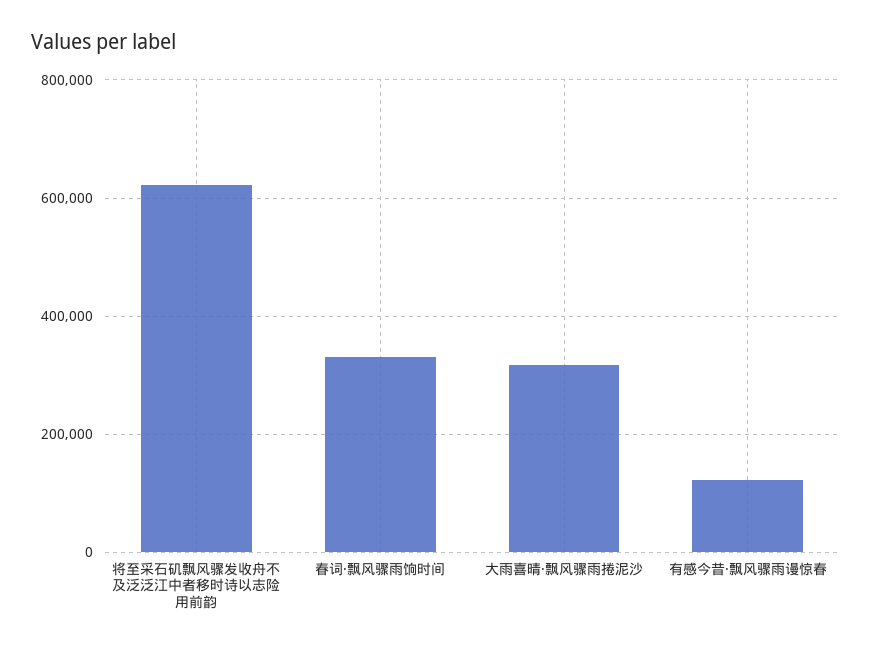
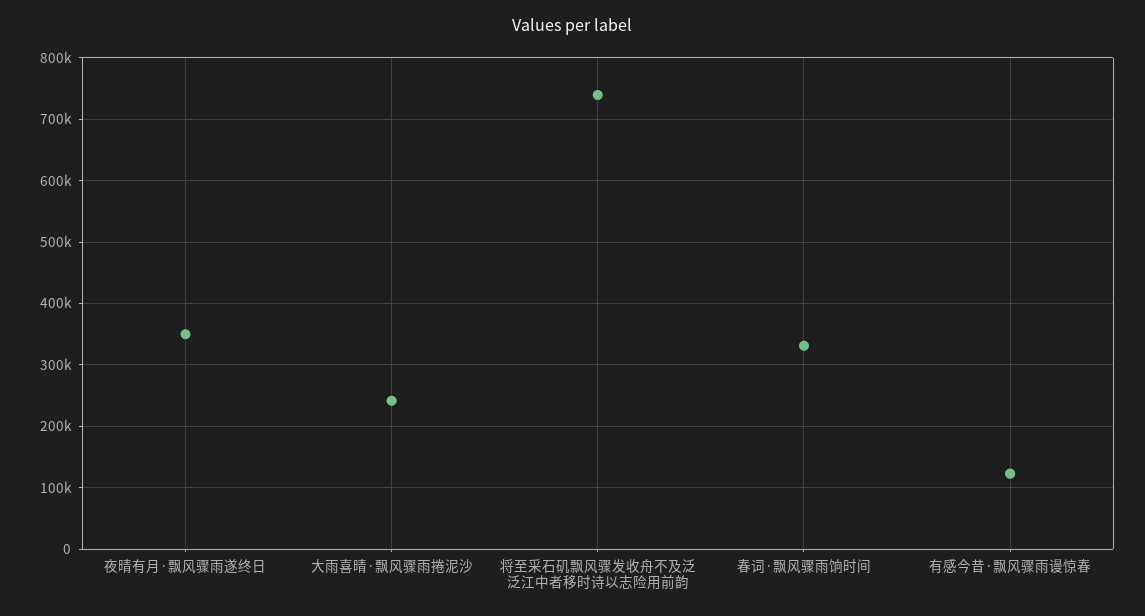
将至采石矶飘风骤发收舟不及泛泛江中者移时诗以志险用前韵: 620000 -> 740000
大雨喜晴·飘风骤雨捲泥沙: 320000 -> 240000
夜晴有月·飘风骤雨遂终日: none -> 350000

